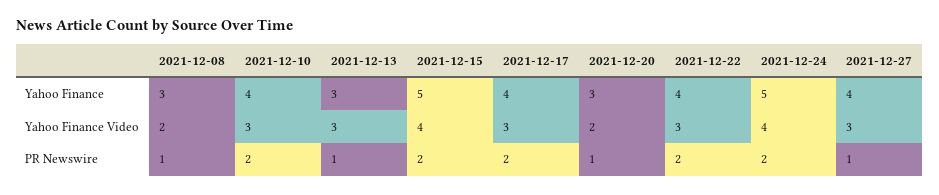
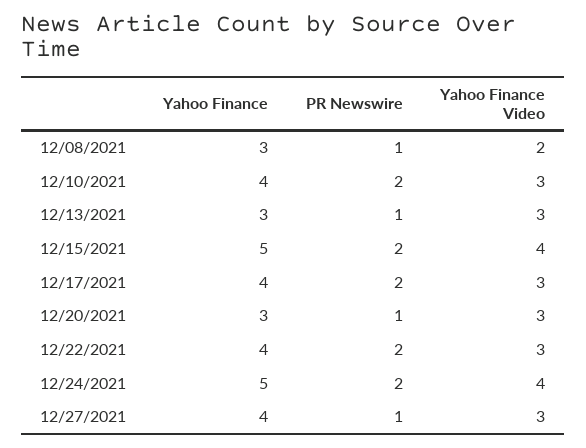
2021-12-20, Yahoo Finance Video: 2 -> 3

